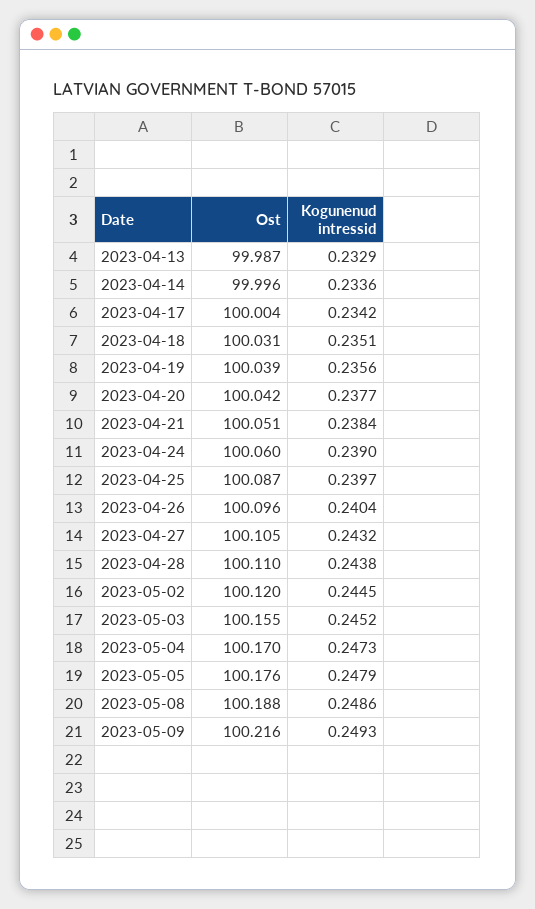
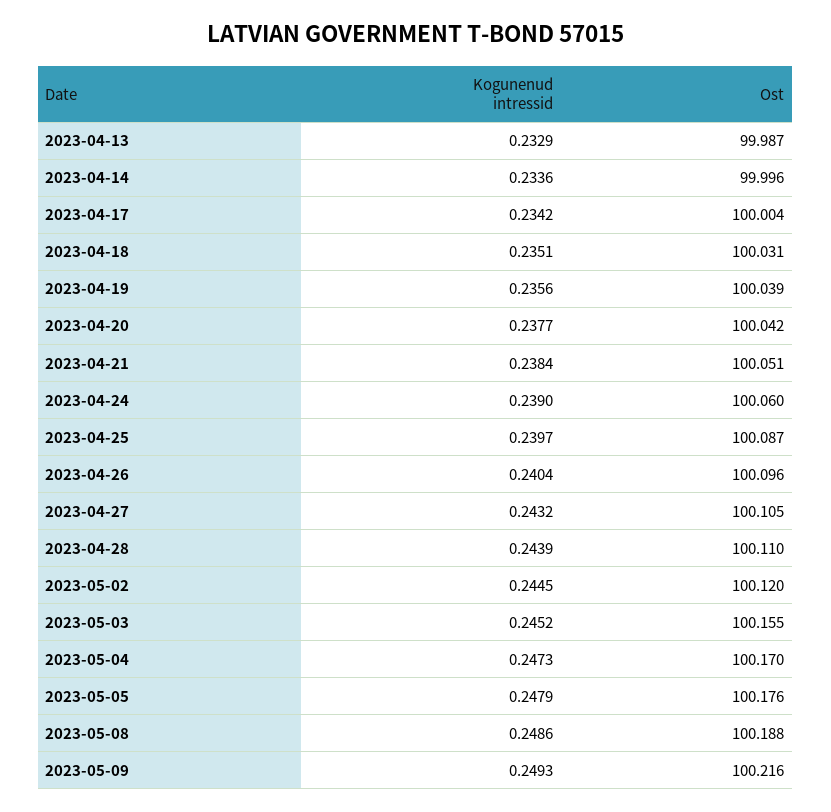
Kogunenud intressid, 2023-04-28: 0.2438 -> 0.2439

